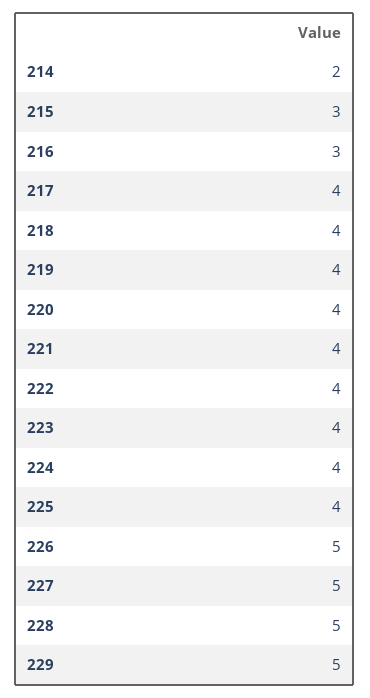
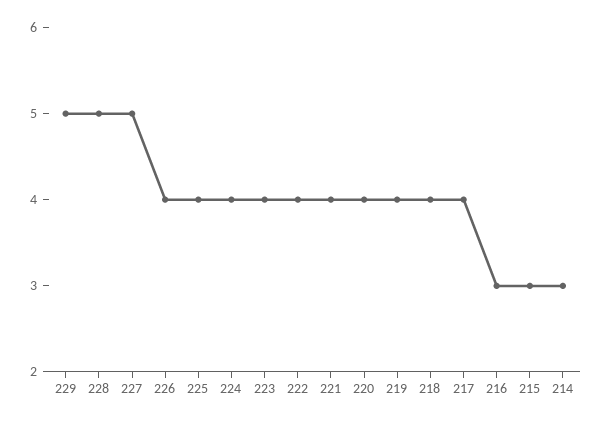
214: 2 -> 3
226: 5 -> 4

